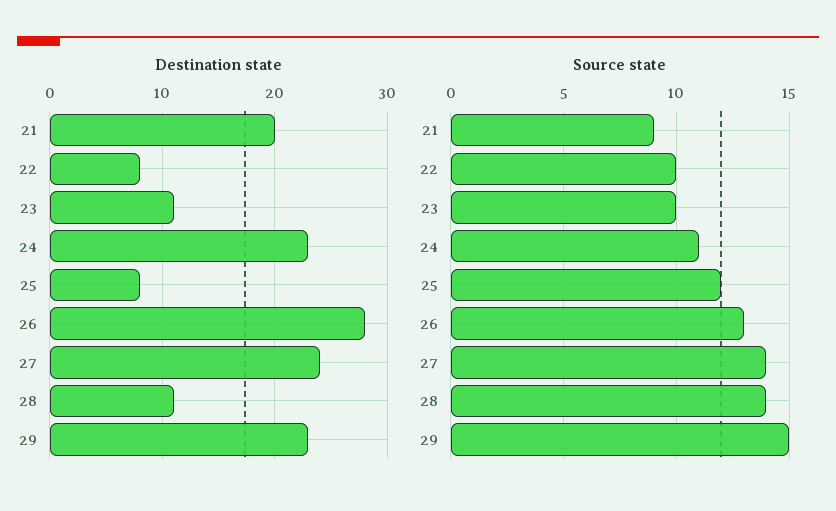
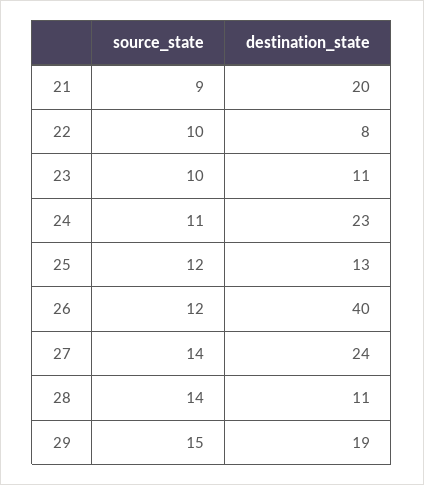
Destination state, 25: 8 -> 13
Destination state, 26: 28 -> 40
Destination state, 29: 23 -> 19
Source state, 26: 13 -> 12

